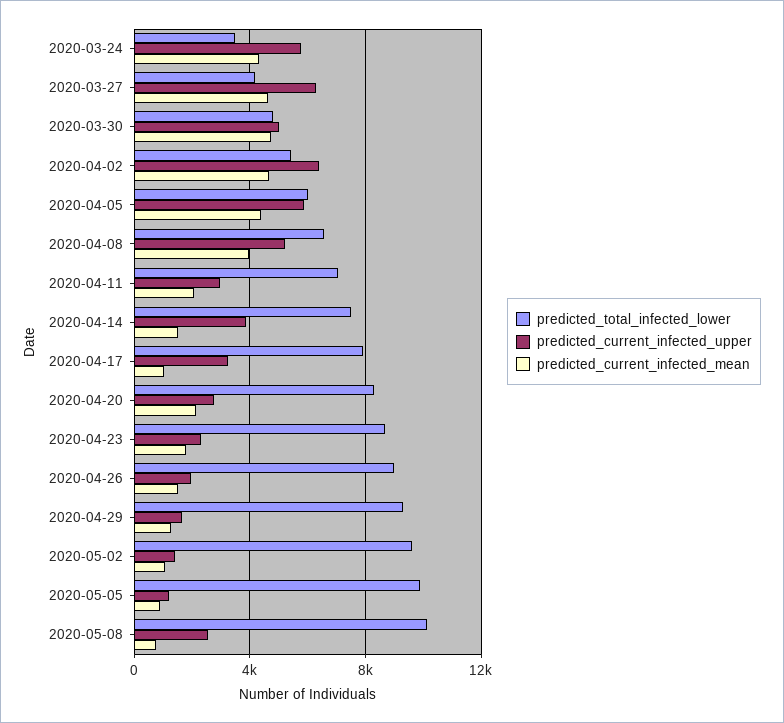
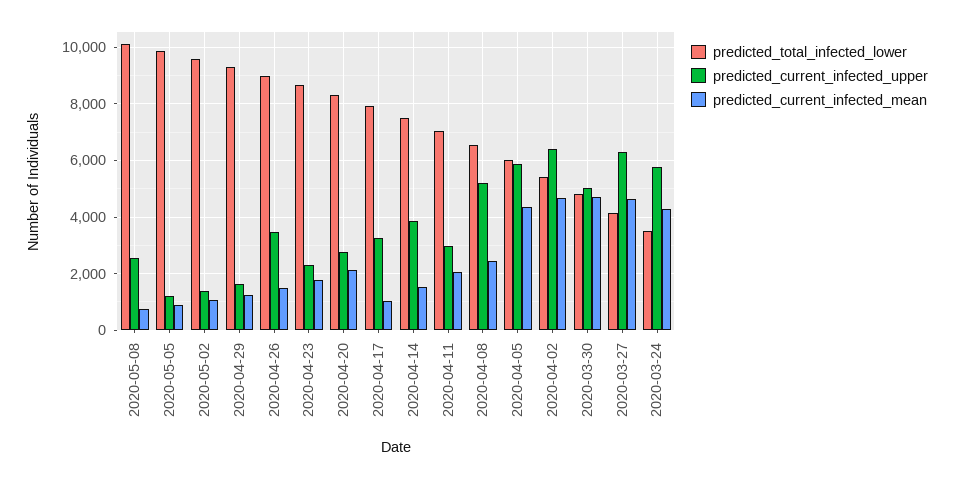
predicted_current_infected_mean, 2020-04-08: 4000 -> 2500
predicted_current_infected_upper, 2020-04-26: 2000 -> 3500

